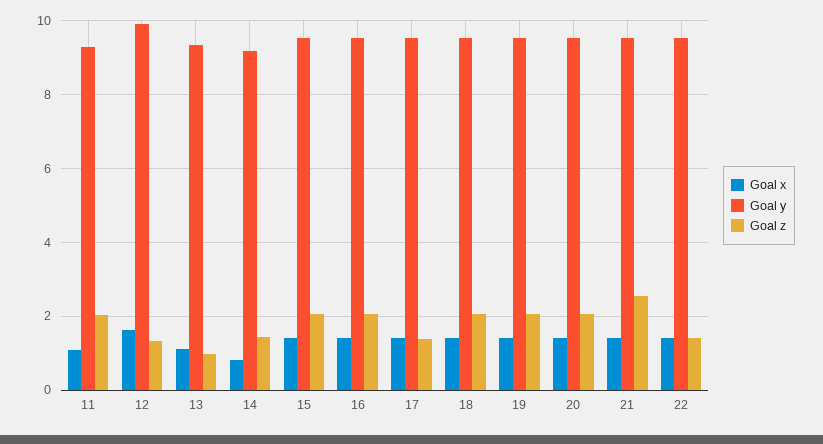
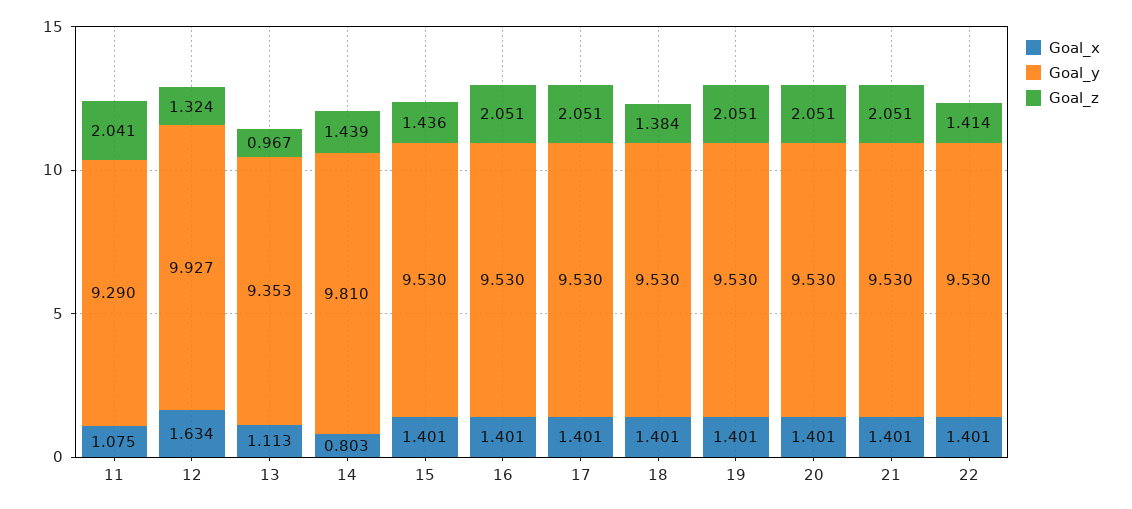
Goal y, 14: 9.2 -> 9.81
Goal z, 15: 2 -> 1.436
Goal z, 17: 1.4 -> 2.051
Goal z, 18: 2 -> 1.384
Goal z, 21: 2.6 -> 2.051

